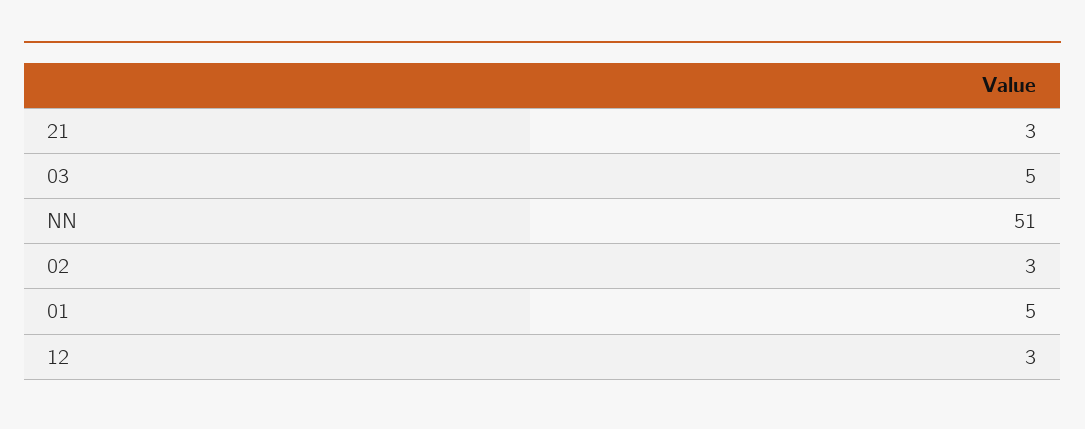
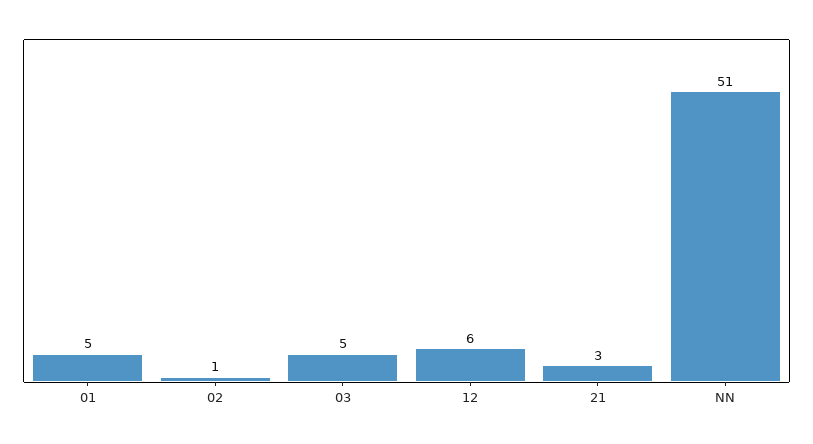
02: 3 -> 1
12: 3 -> 6

